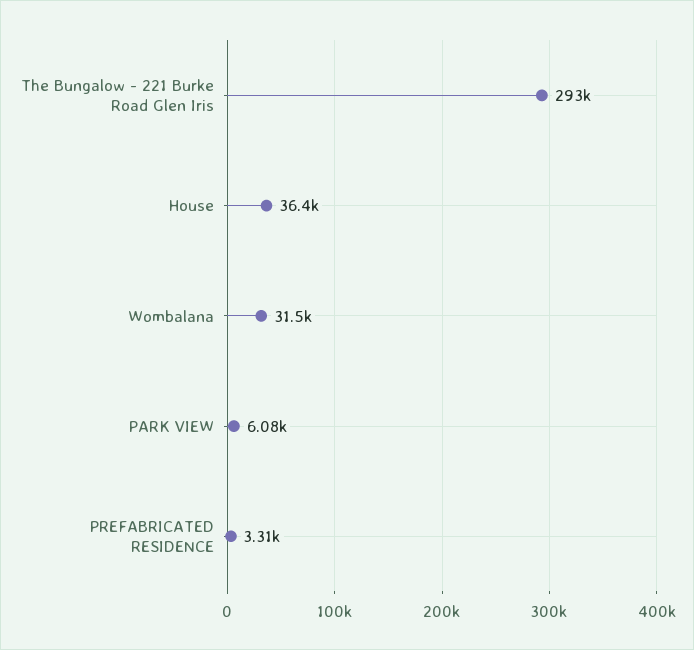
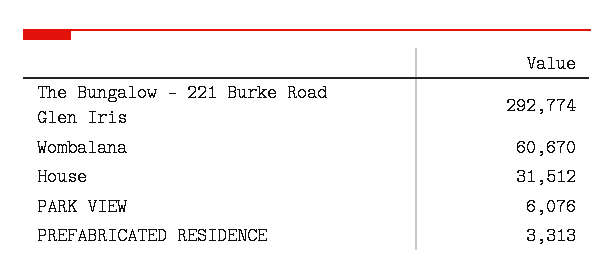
House: 36400 -> 31512
Wombalana: 31500 -> 60670

